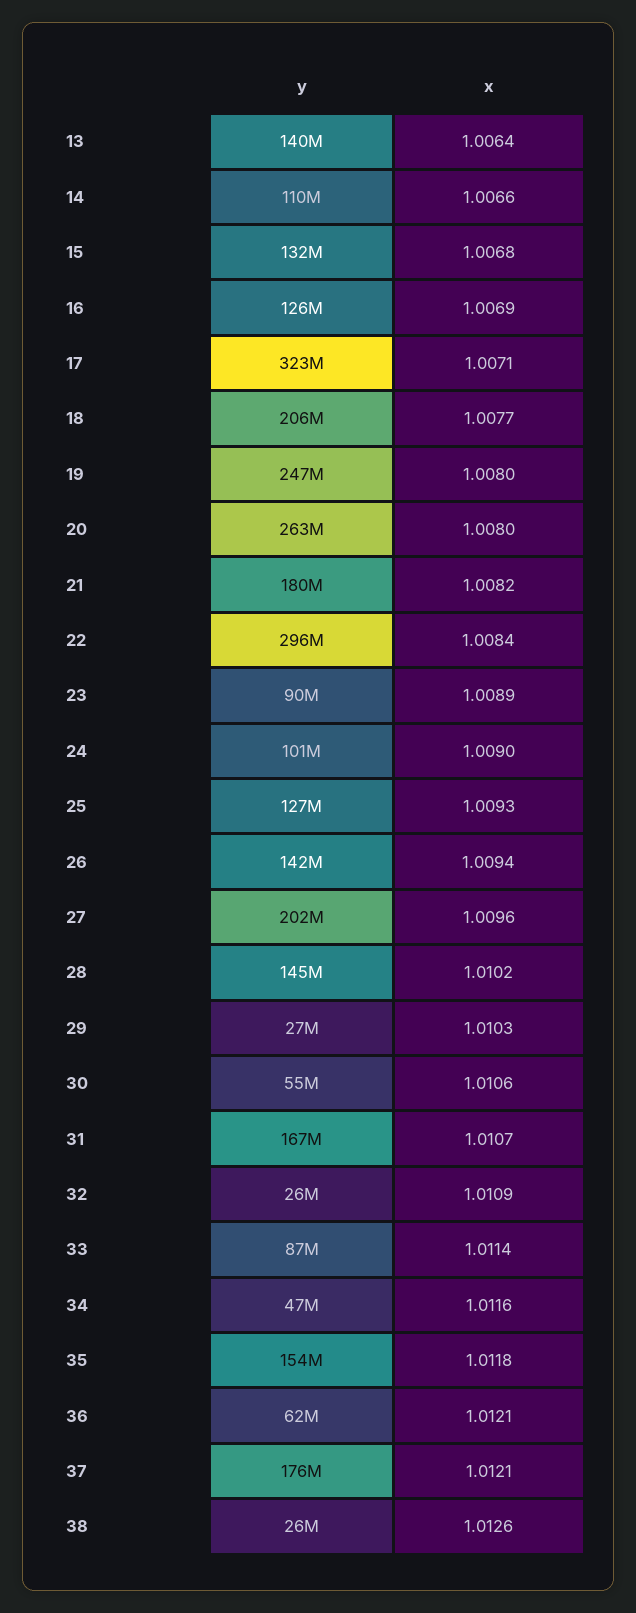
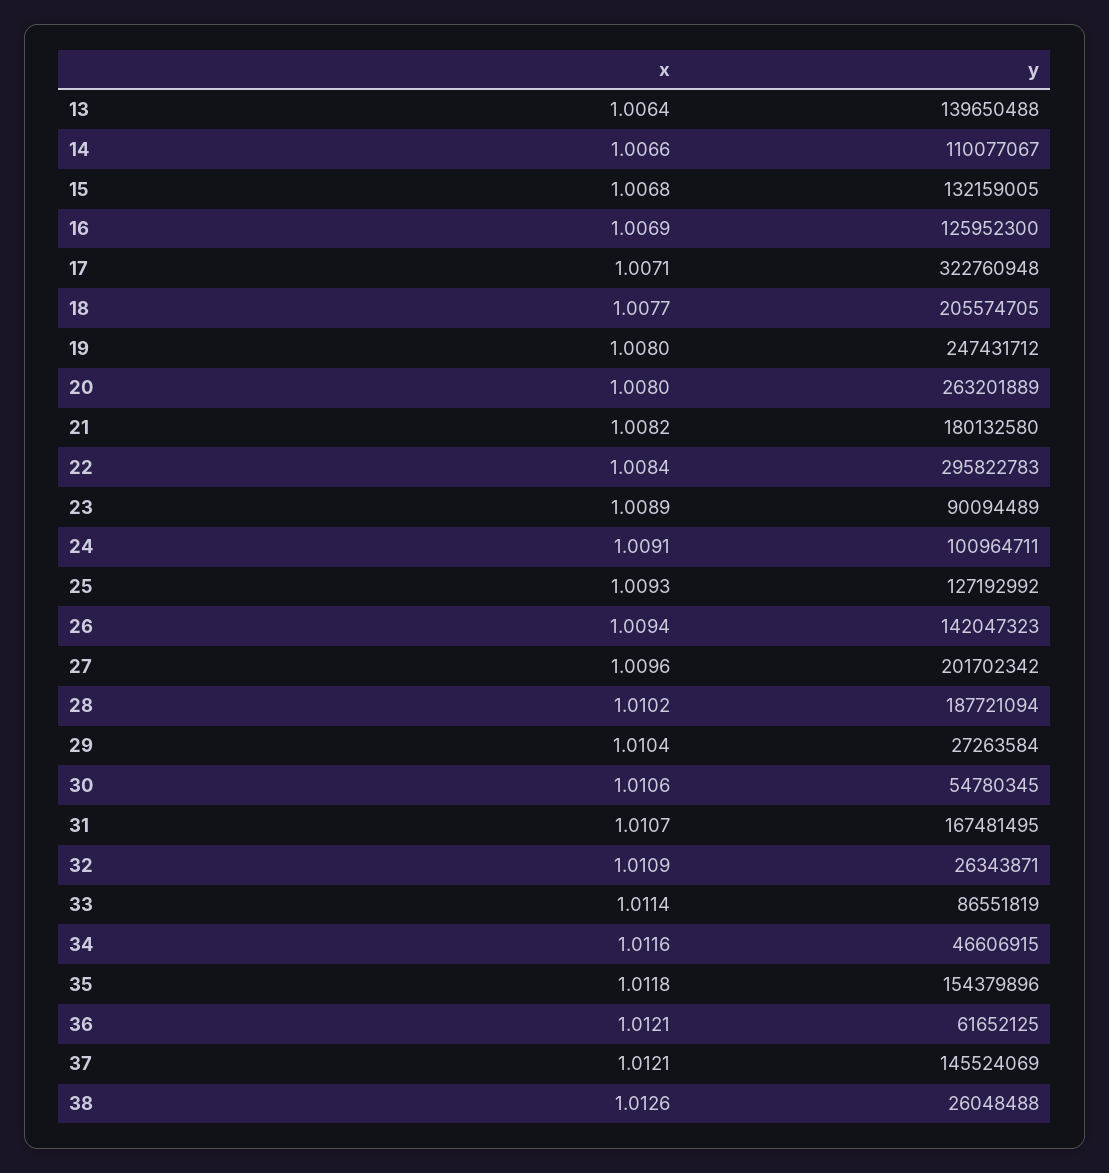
x, 24: 1.009 -> 1.0091
y, 28: 145000000 -> 187721094
x, 29: 1.0103 -> 1.0104
y, 37: 176000000 -> 145524069

